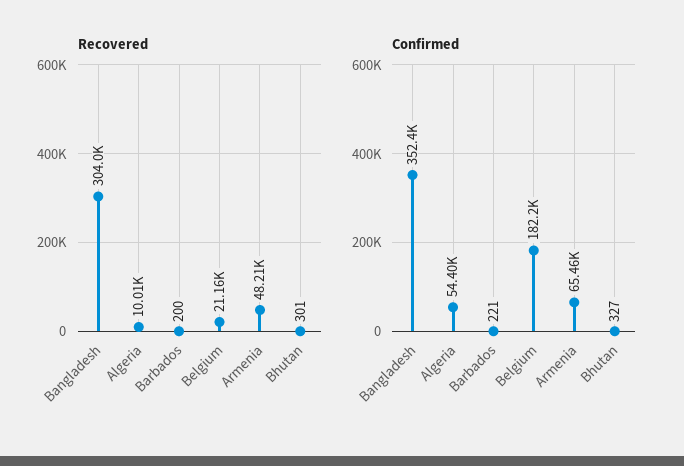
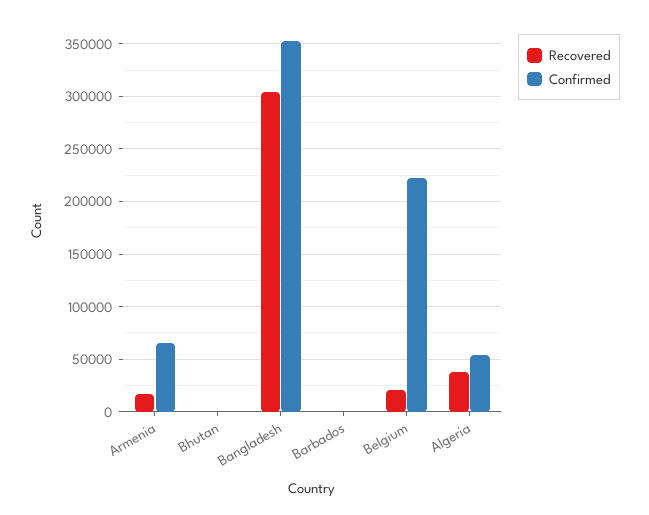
Recovered, Algeria: 10010 -> 40000
Recovered, Armenia: 48210 -> 20000
Confirmed, Belgium: 182200 -> 220000

